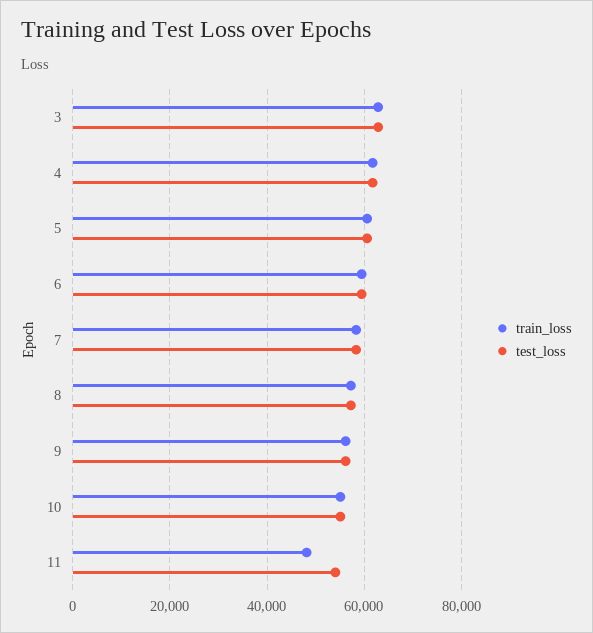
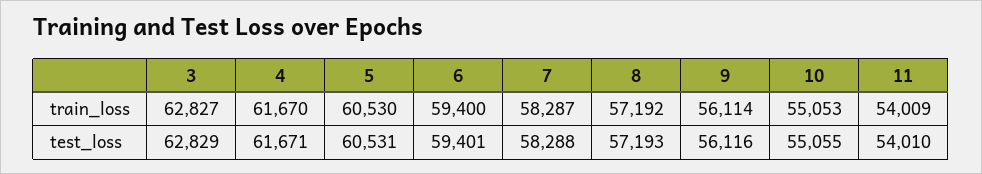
train_loss, 11: 48000 -> 54009

